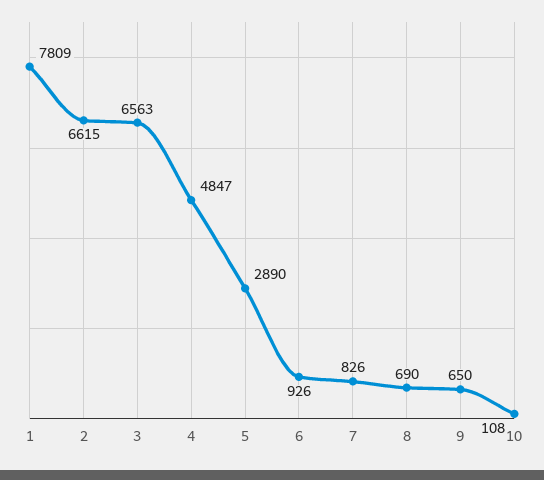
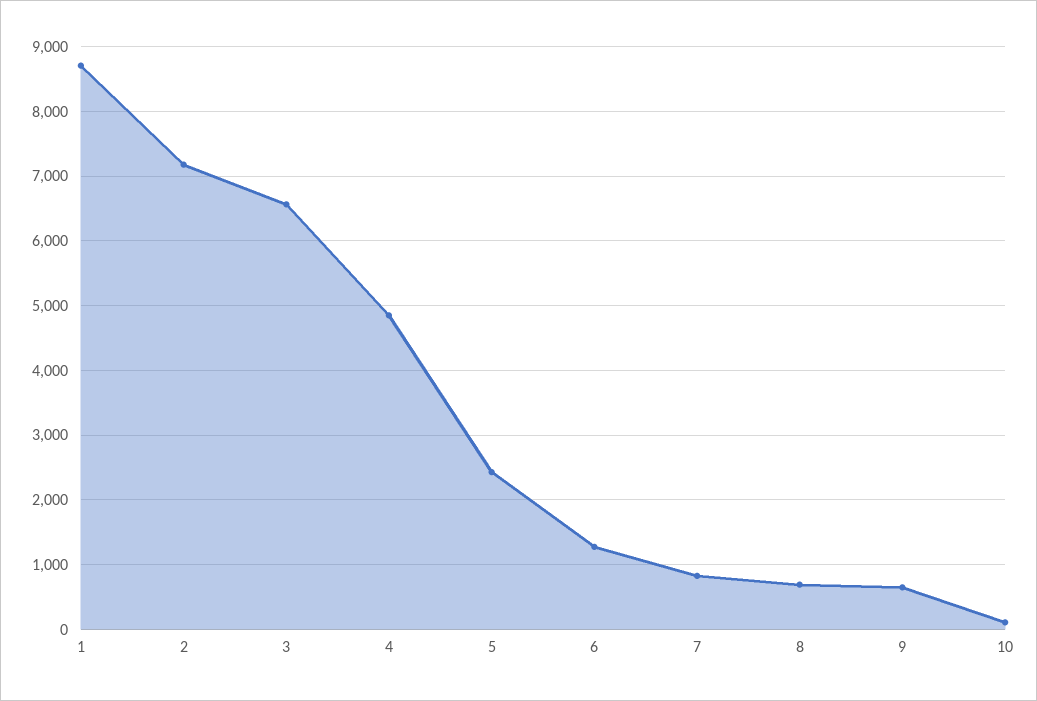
1: 7809 -> 8700
2: 6615 -> 7200
5: 2890 -> 2400
6: 926 -> 1300

